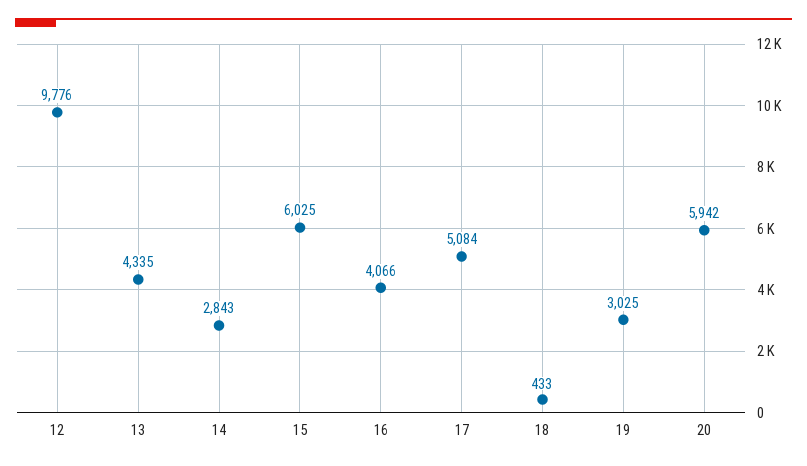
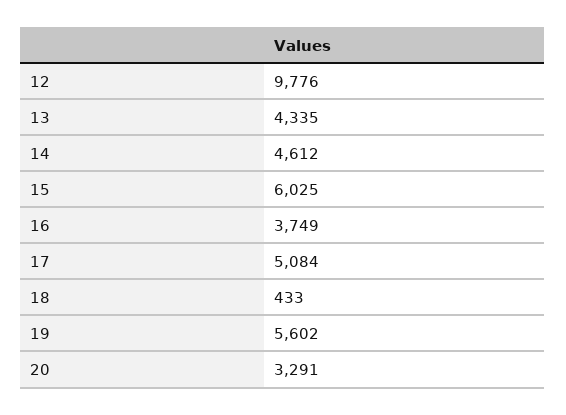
14: 2843 -> 4612
16: 4066 -> 3749
19: 3025 -> 5602
20: 5942 -> 3291

